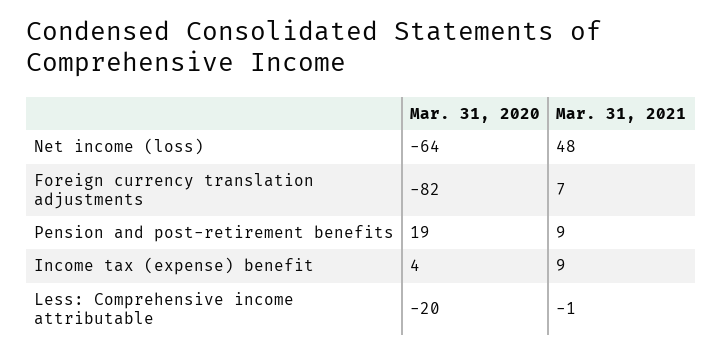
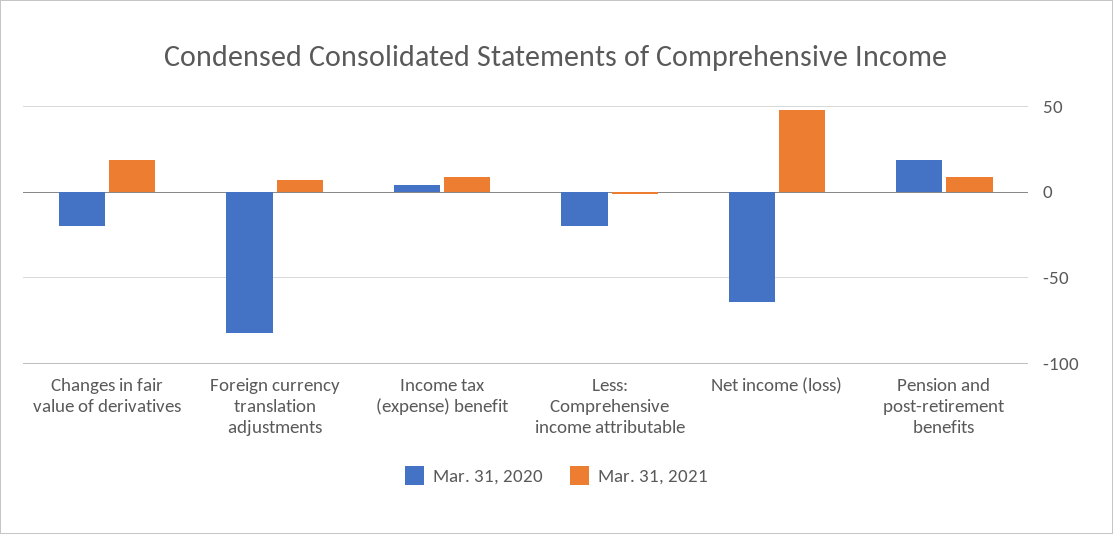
Mar. 31, 2020, Changes in fair value of derivatives: none -> -20
Mar. 31, 2021, Changes in fair value of derivatives: none -> 20

